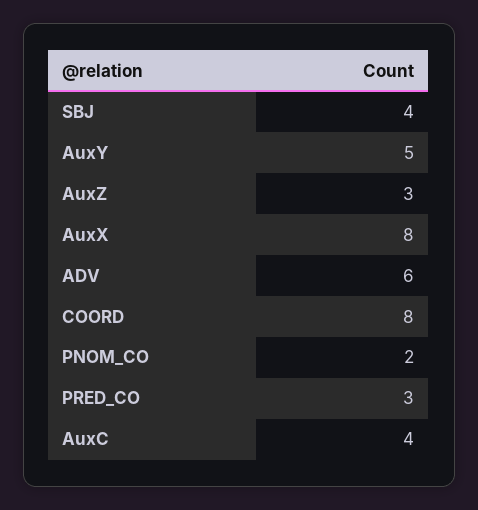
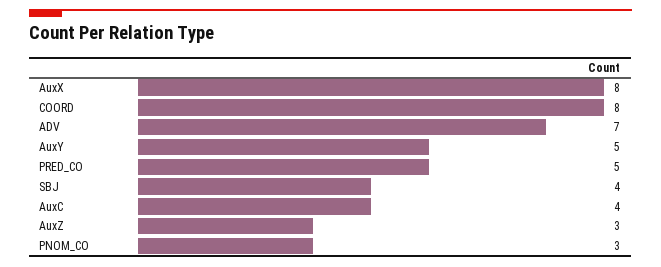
ADV: 6 -> 7
PNOM_CO: 2 -> 3
PRED_CO: 3 -> 5

